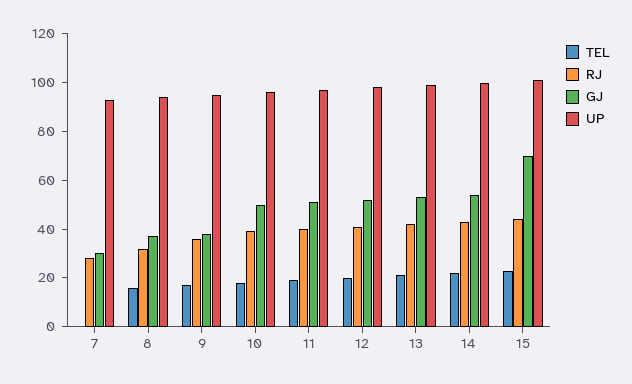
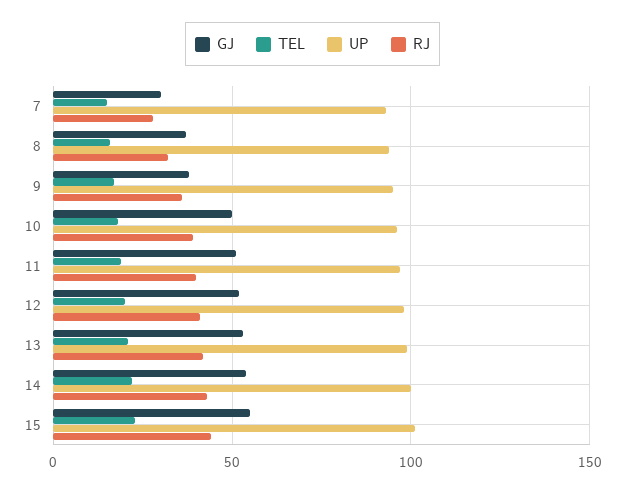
TEL, 7: 0 -> 15
GJ, 15: 70 -> 55

